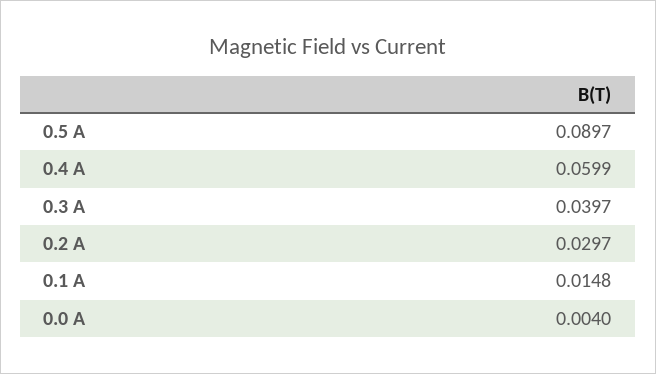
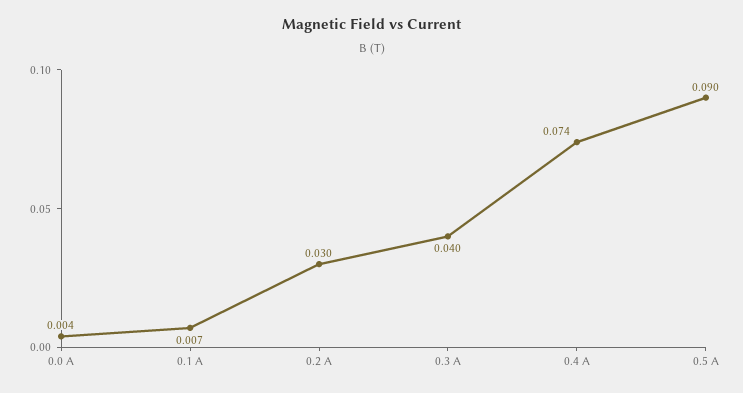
0.4 A: 0.0599 -> 0.074
0.1 A: 0.0148 -> 0.007

